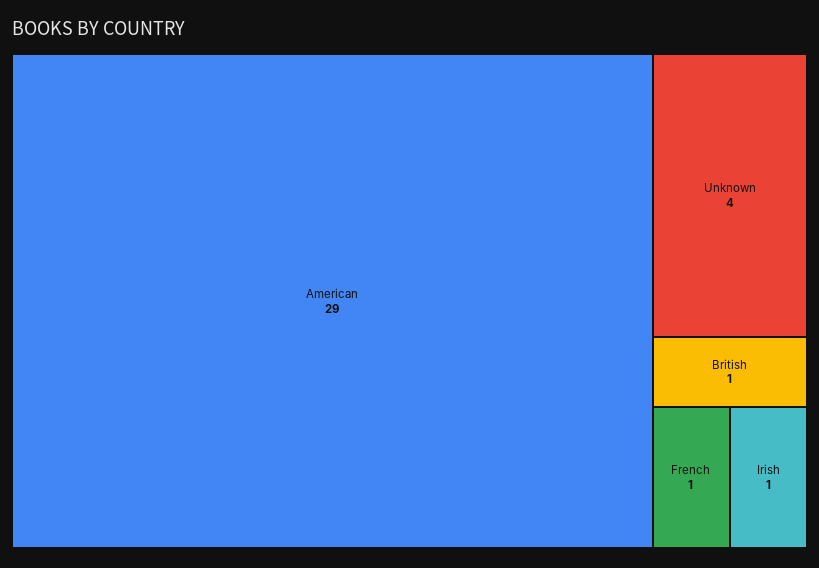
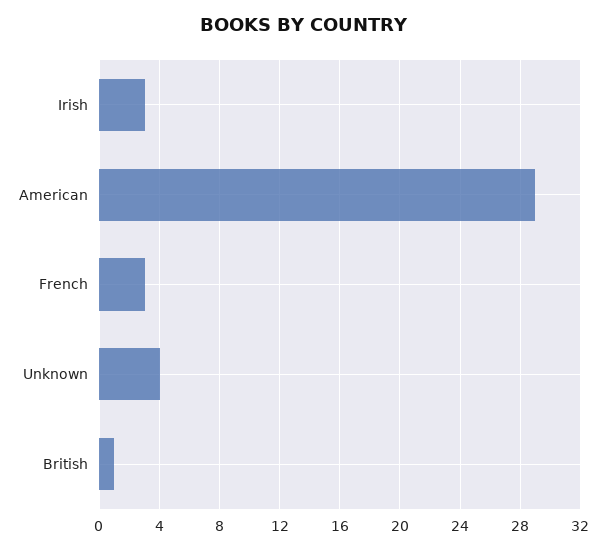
French: 1 -> 3
Irish: 1 -> 3

